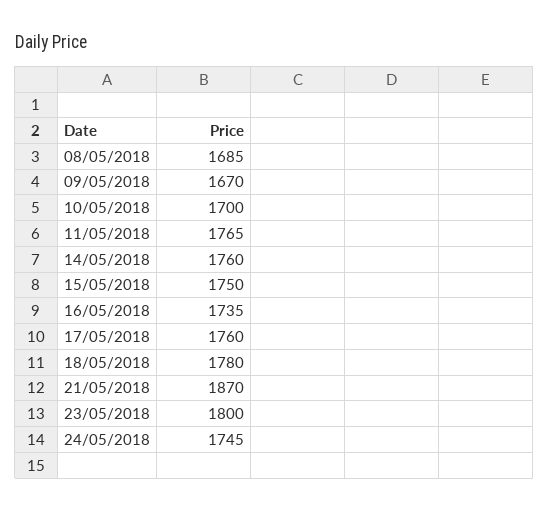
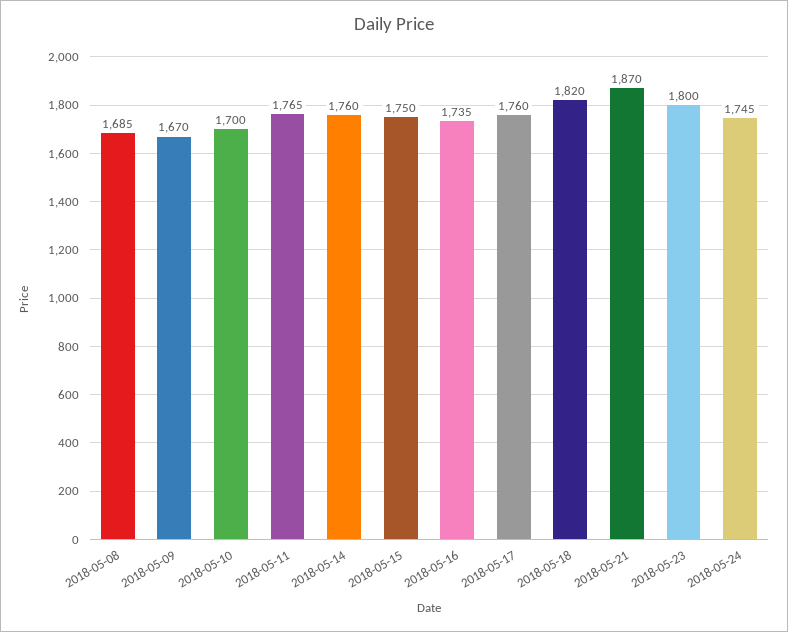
18/05/2018: 1780 -> 1820

